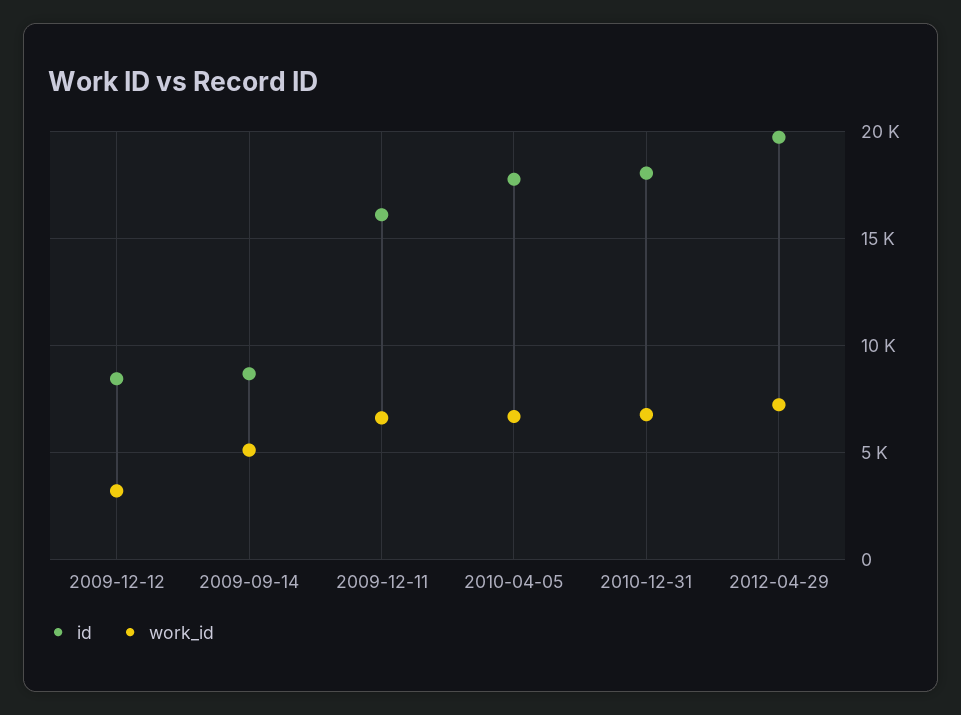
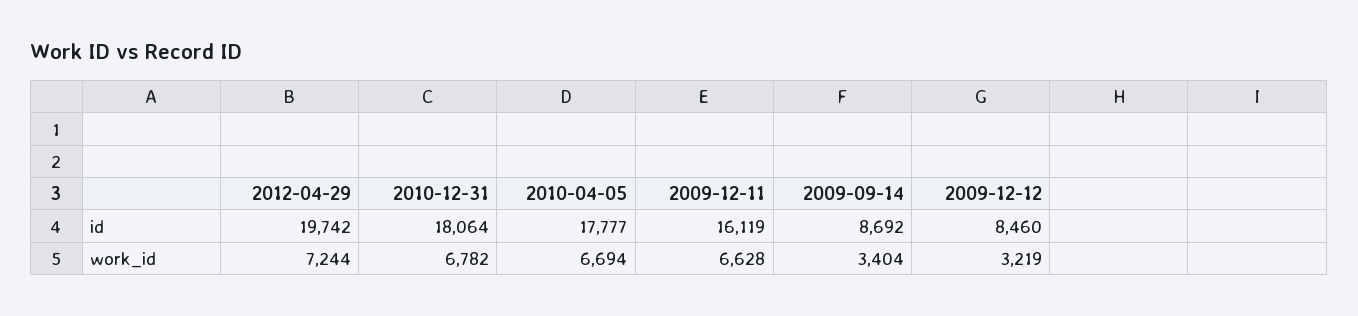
work_id, 2009-09-14: 5000 -> 3404

